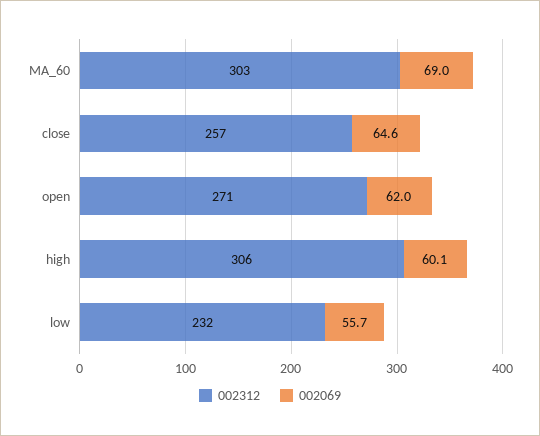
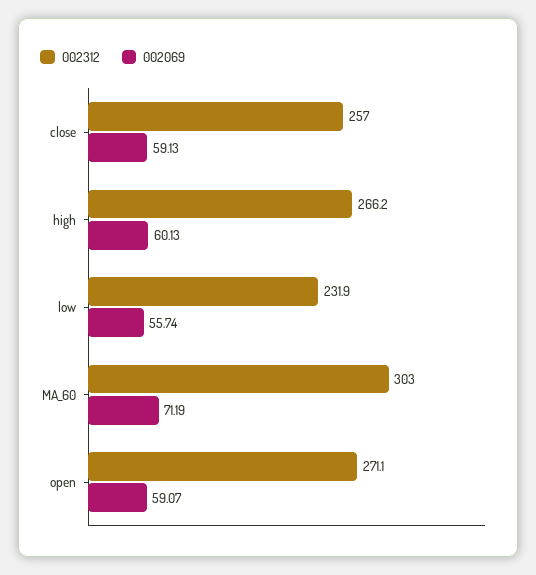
002069, MA_60: 69 -> 71.19
002069, close: 64.6 -> 59.13
002069, open: 62 -> 59.07
002312, high: 306 -> 266.2

